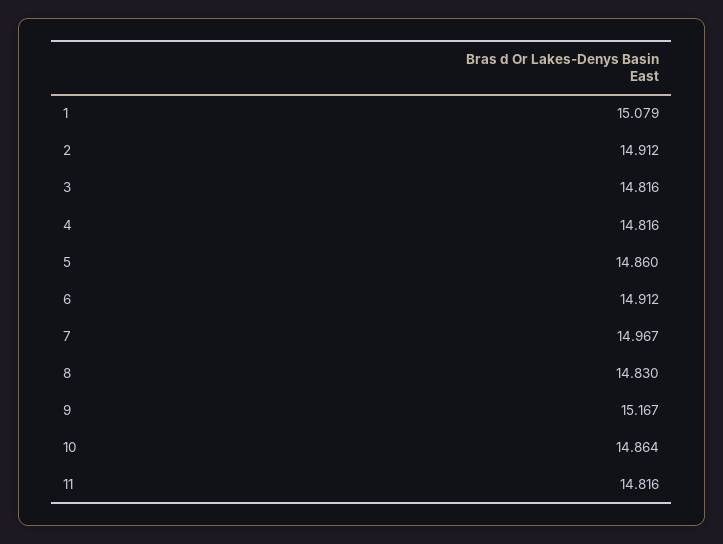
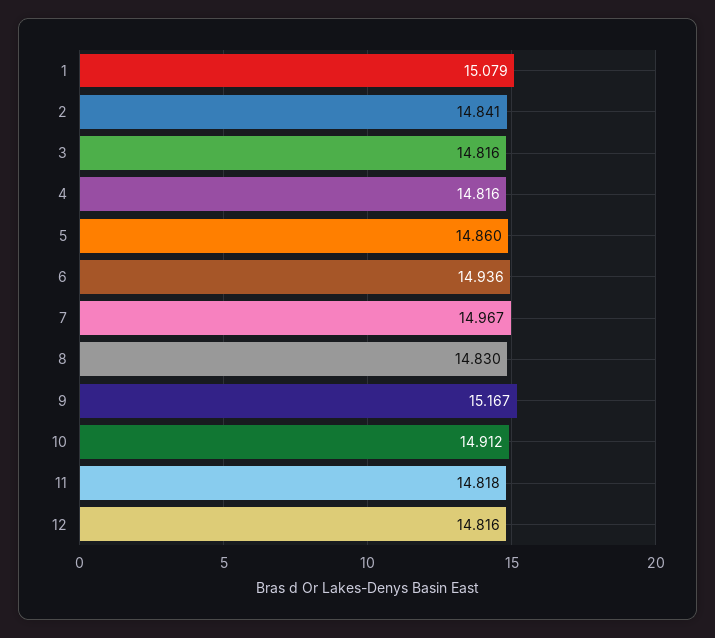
2: 14.912 -> 14.841
6: 14.912 -> 14.936
10: 14.864 -> 14.912
11: 14.816 -> 14.818
12: none -> 14.816

